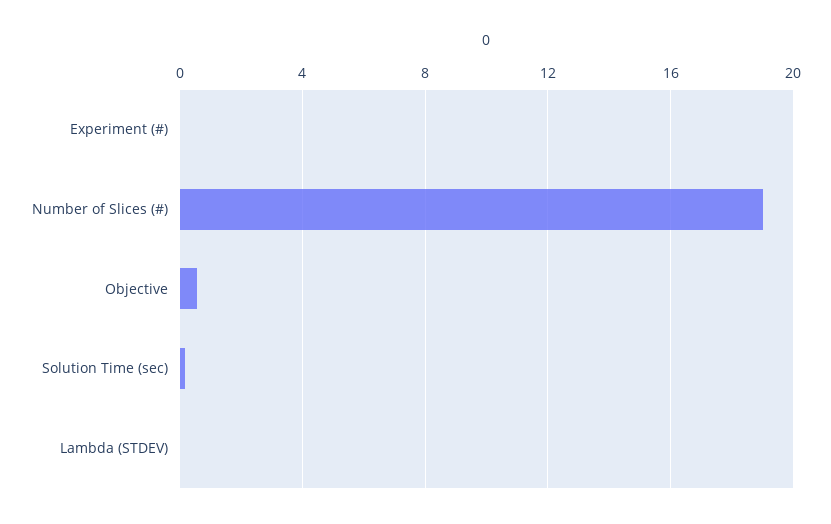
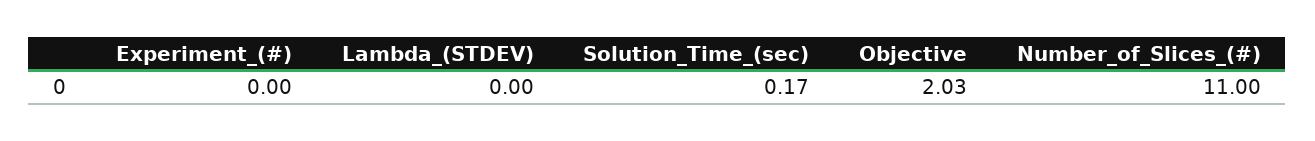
Number of Slices (#): 19 -> 11
Objective: 0.5 -> 2.03

